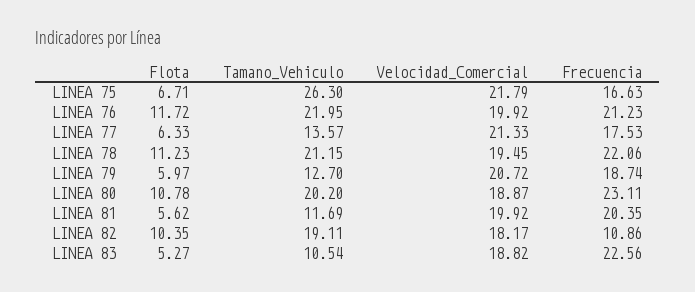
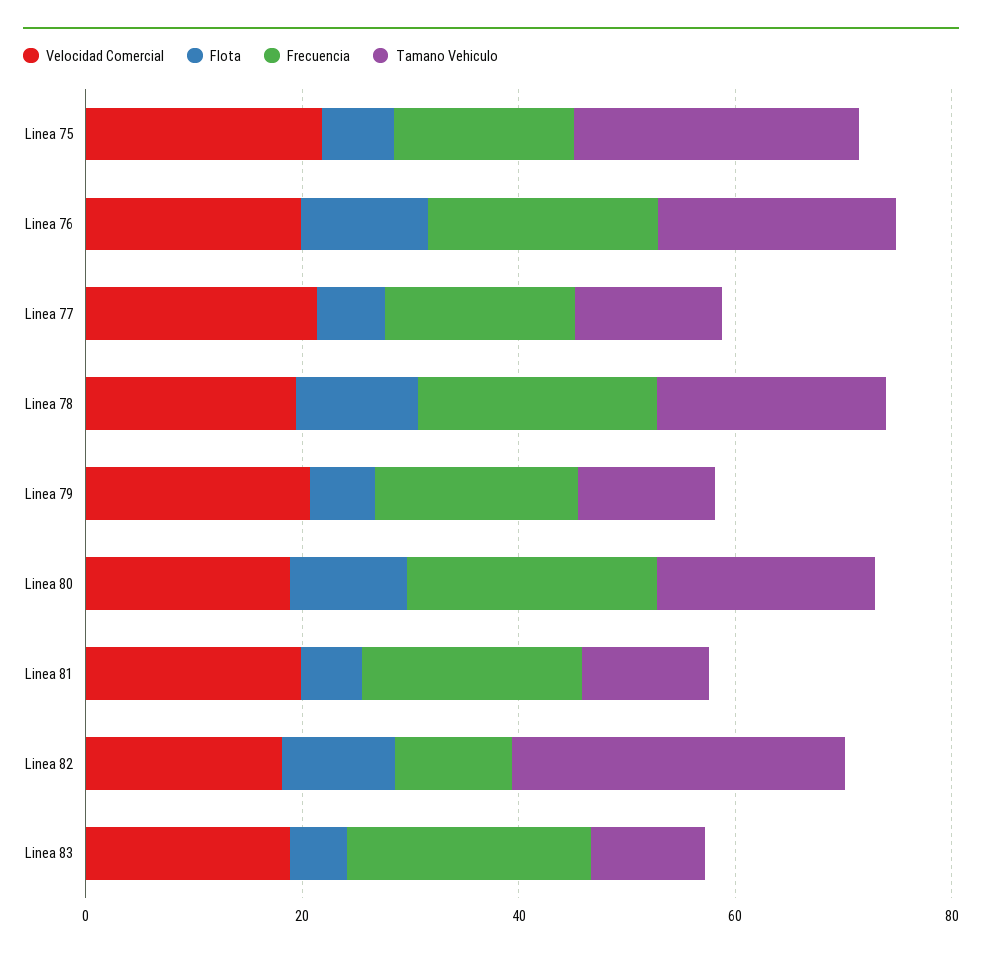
Tamano_Vehiculo, LINEA 82: 19.11 -> 30

